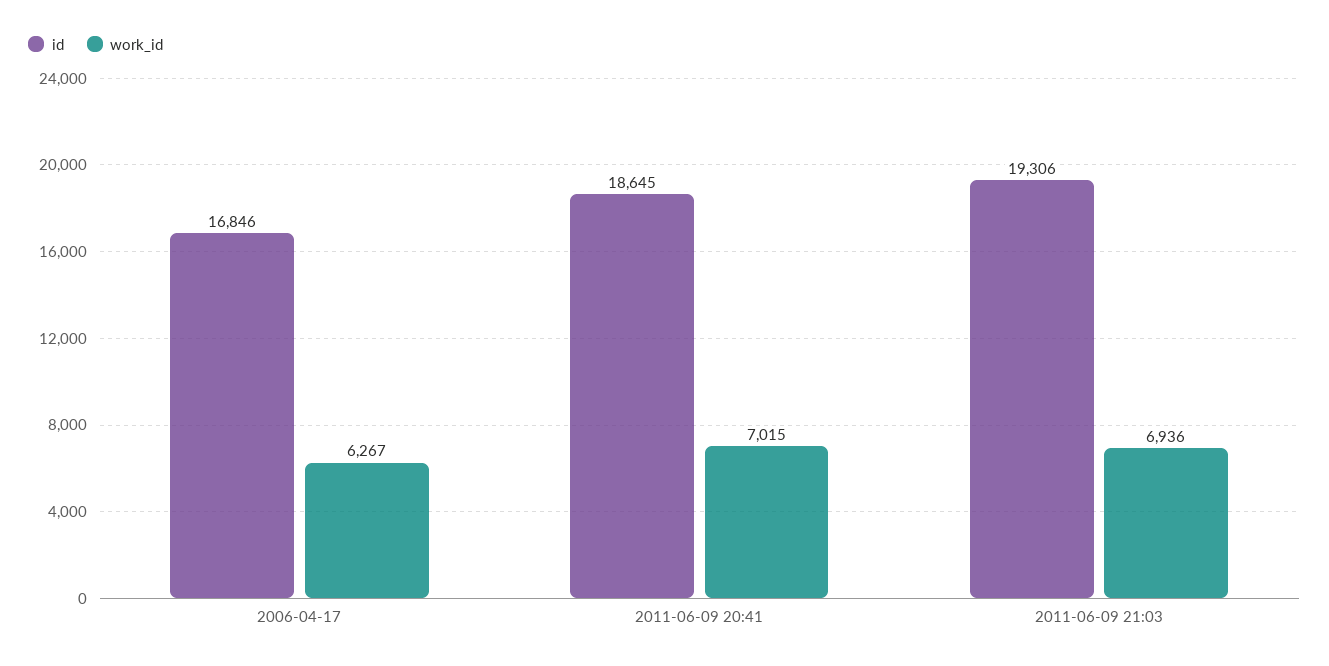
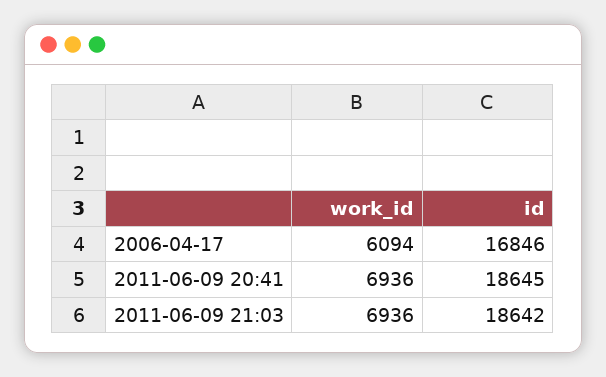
work_id, 2006-04-17: 6267 -> 6094
work_id, 2011-06-09 20:41: 7015 -> 6936
id, 2011-06-09 21:03: 19306 -> 18642

